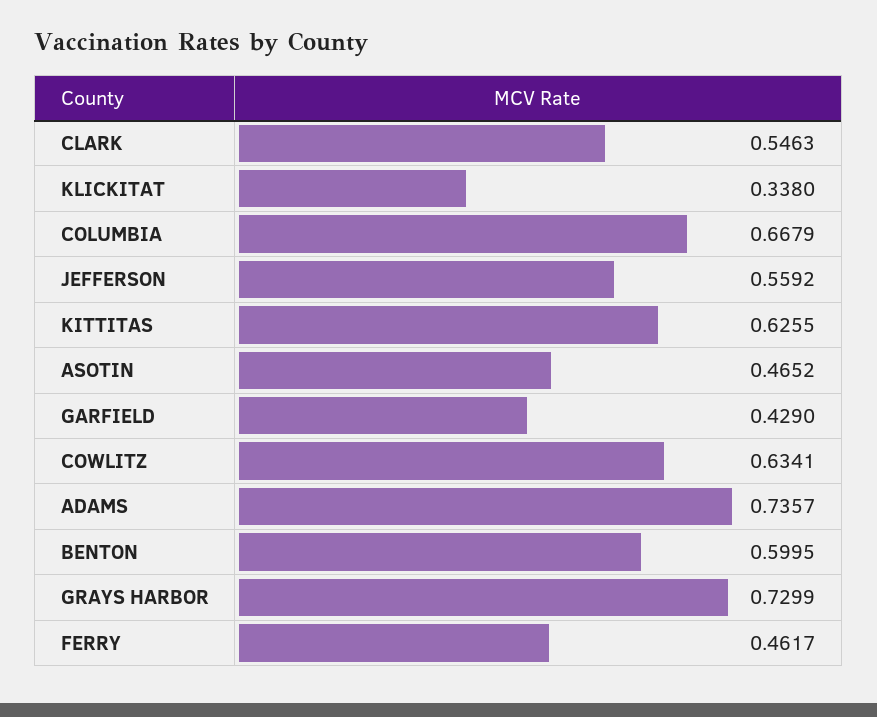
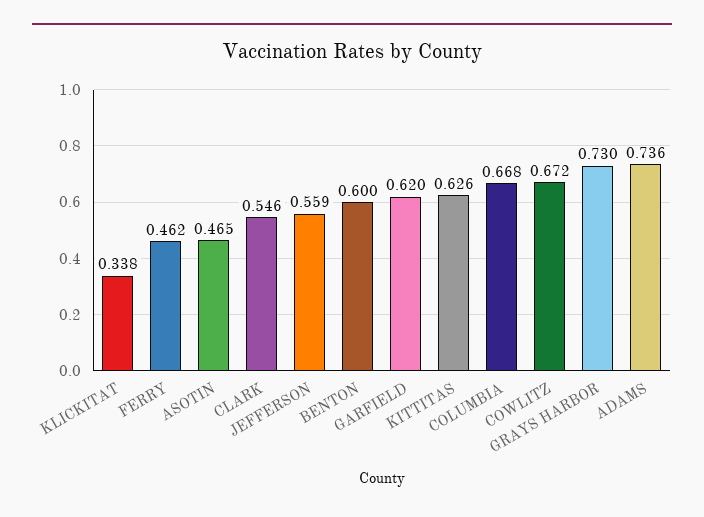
GARFIELD: 0.429 -> 0.62
COWLITZ: 0.6341 -> 0.672

